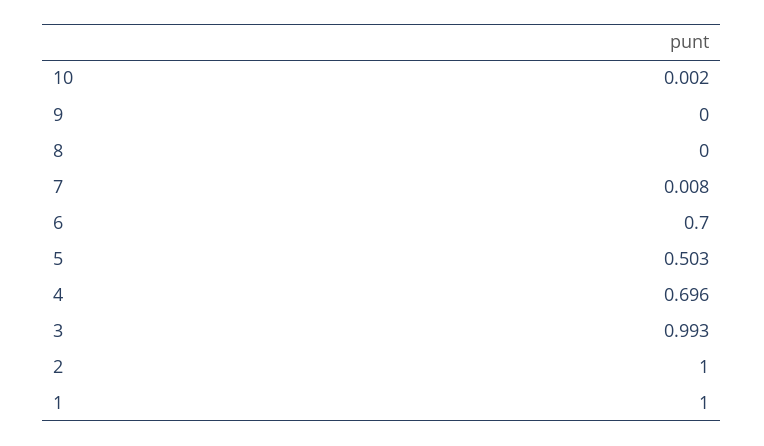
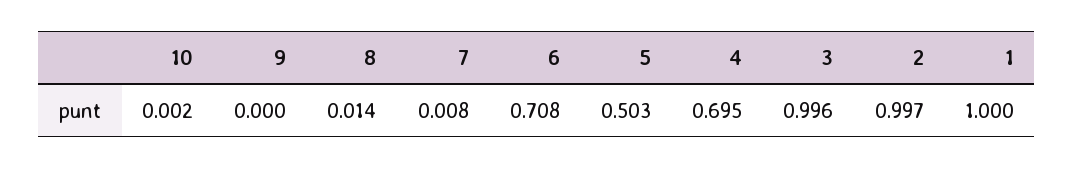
8: 0 -> 0.014
6: 0.7 -> 0.708
4: 0.696 -> 0.695
3: 0.993 -> 0.996
2: 1 -> 0.997

